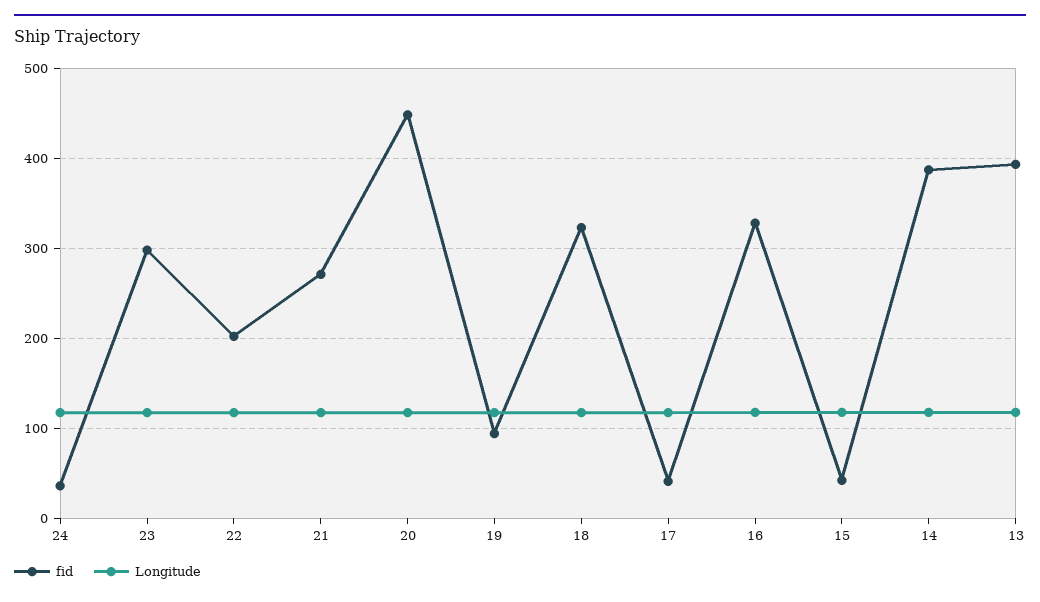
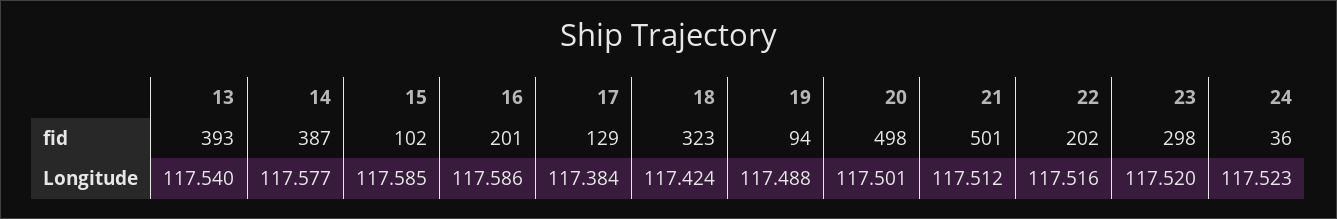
fid, 21: 270 -> 501
fid, 20: 450 -> 498
fid, 17: 40 -> 129
fid, 16: 330 -> 201
fid, 15: 40 -> 102

